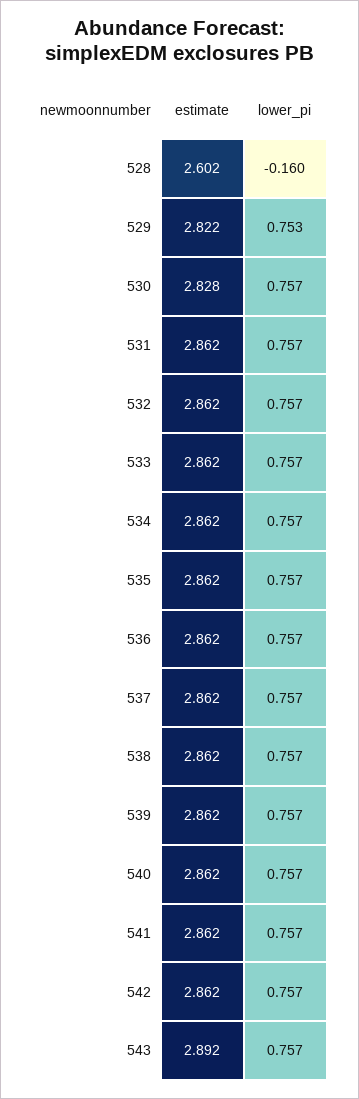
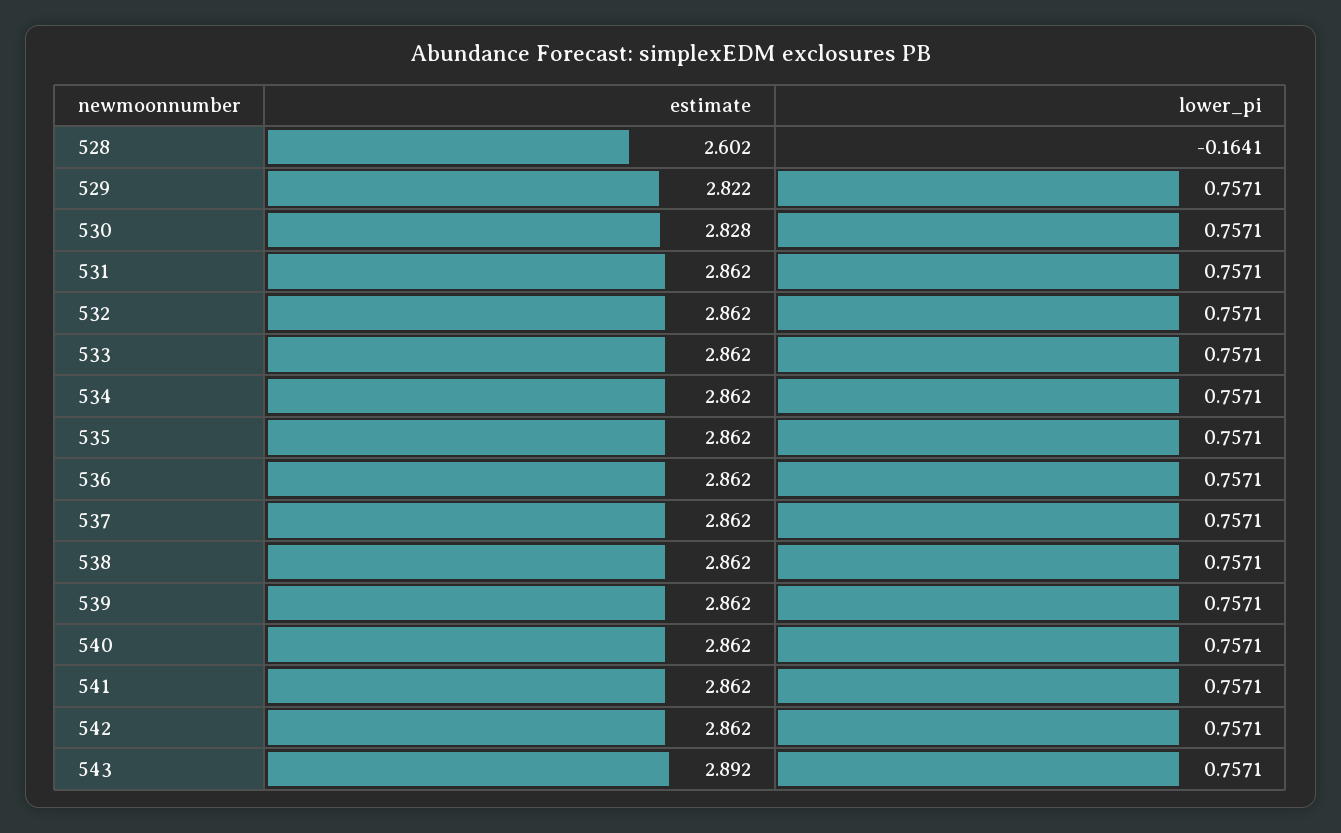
lower_pi, 528: -0.16 -> -0.1641
lower_pi, 529: 0.753 -> 0.7571

